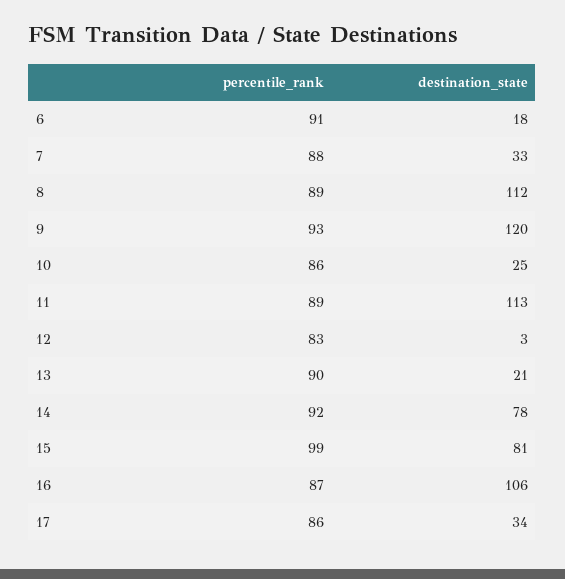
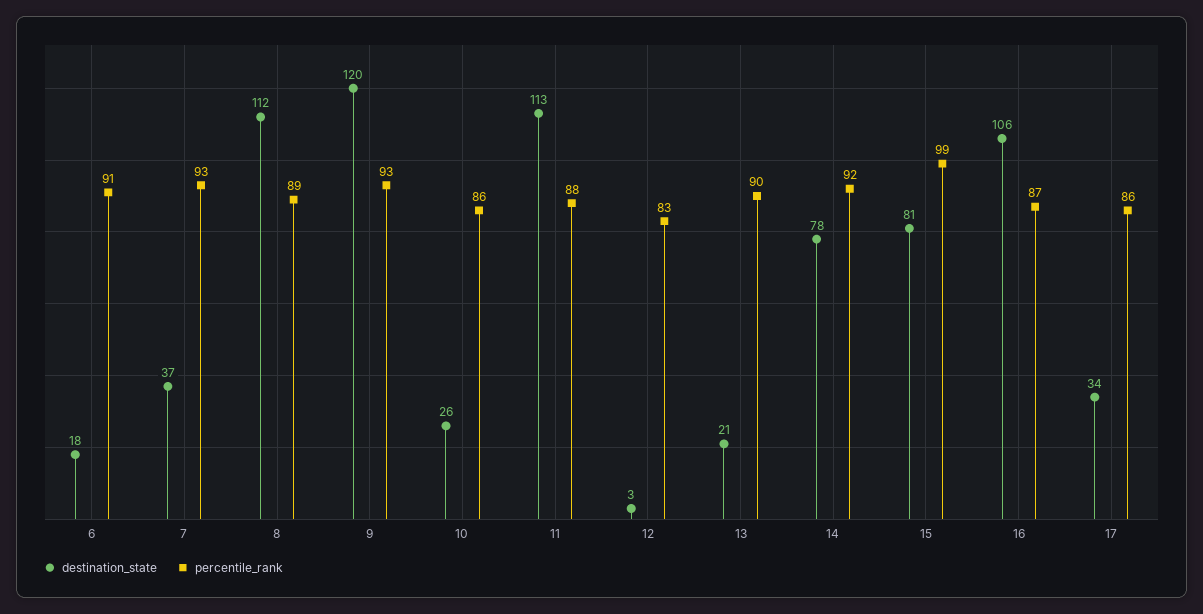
percentile_rank, 7: 88 -> 93
destination_state, 7: 33 -> 37
destination_state, 10: 25 -> 26
percentile_rank, 11: 89 -> 88

